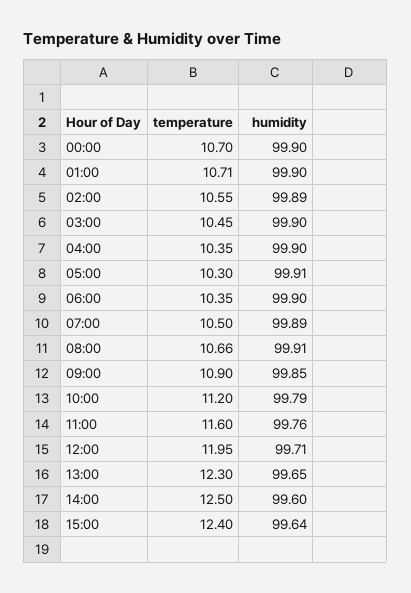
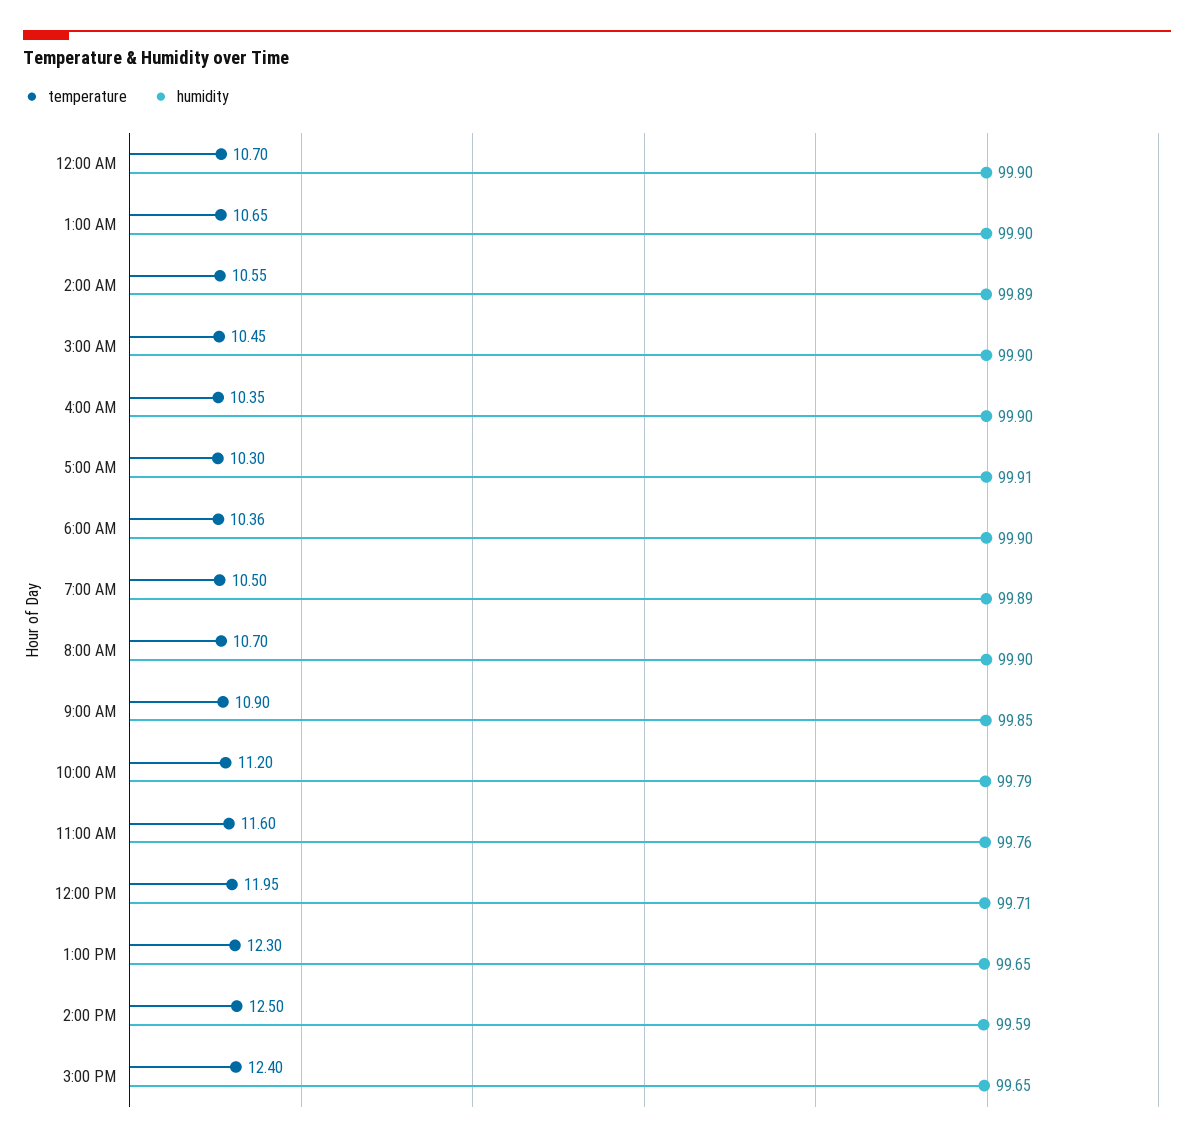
temperature, 01:00: 10.71 -> 10.65
temperature, 06:00: 10.35 -> 10.36
temperature, 08:00: 10.66 -> 10.7
humidity, 08:00: 99.91 -> 99.9
humidity, 14:00: 99.6 -> 99.59
humidity, 15:00: 99.64 -> 99.65

